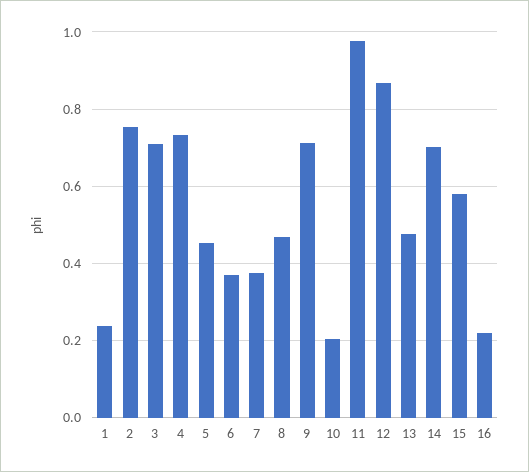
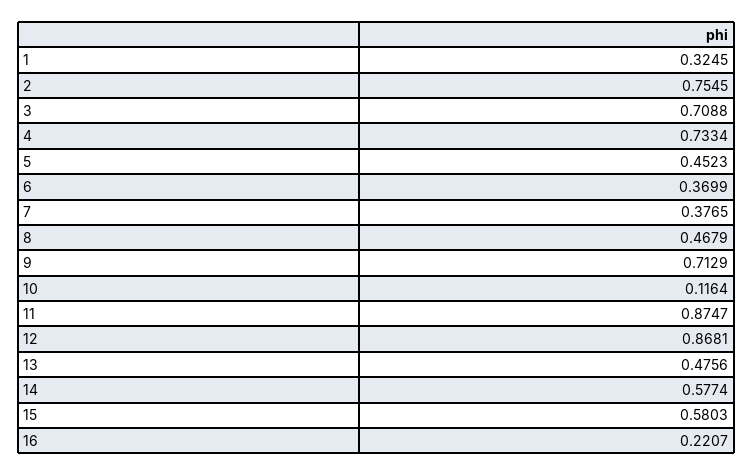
1: 0.24 -> 0.3245
10: 0.2 -> 0.1164
11: 0.98 -> 0.8747
14: 0.7 -> 0.5774

